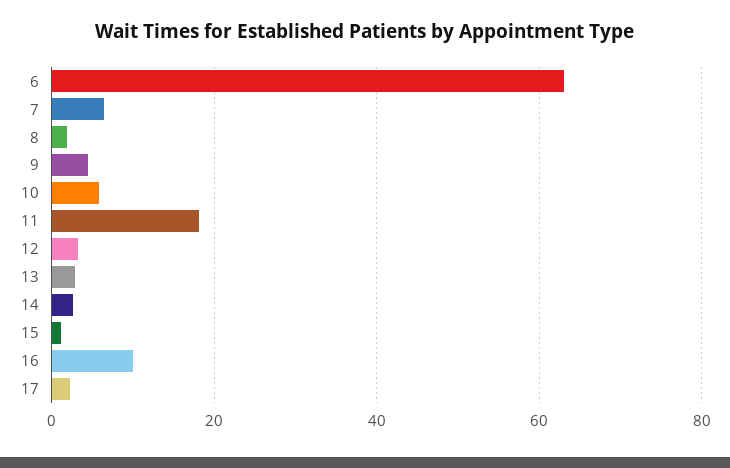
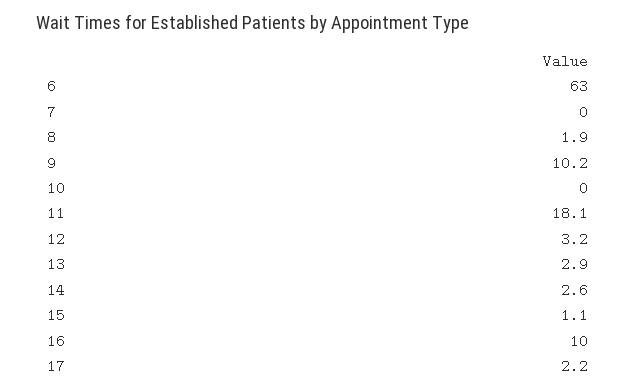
7: 6 -> 0
9: 4 -> 10.2
10: 6 -> 0

